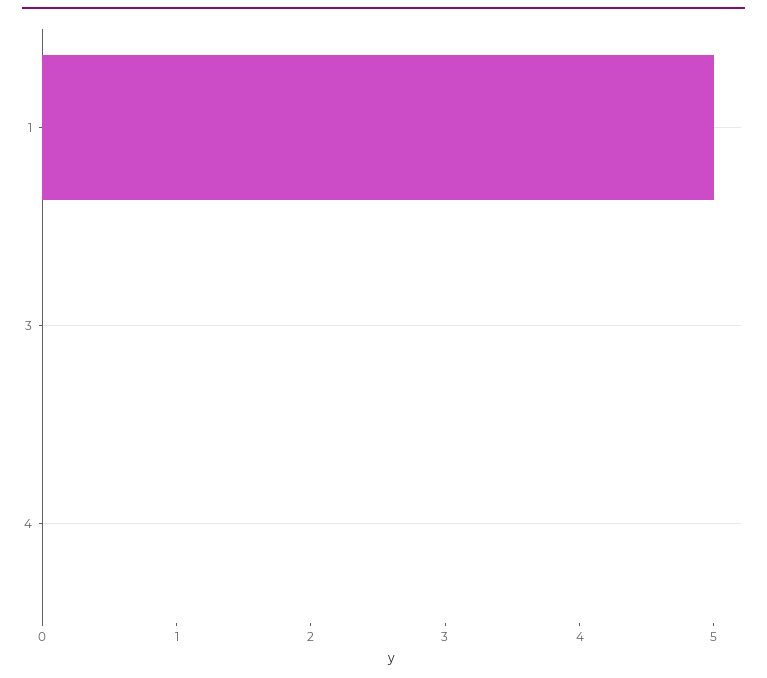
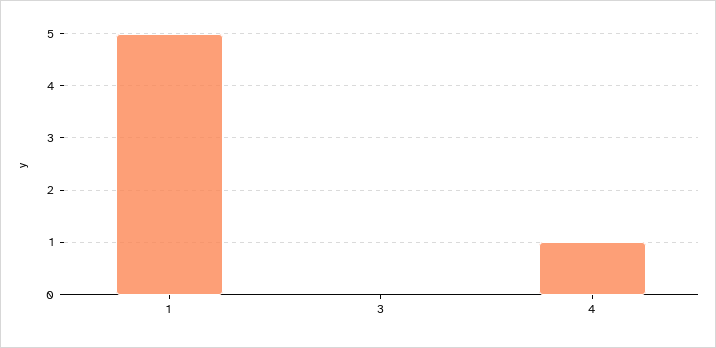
4: 0 -> 1

